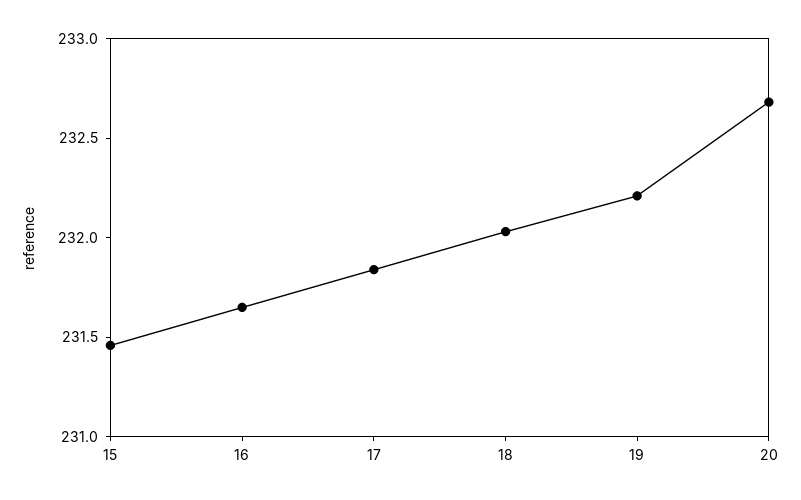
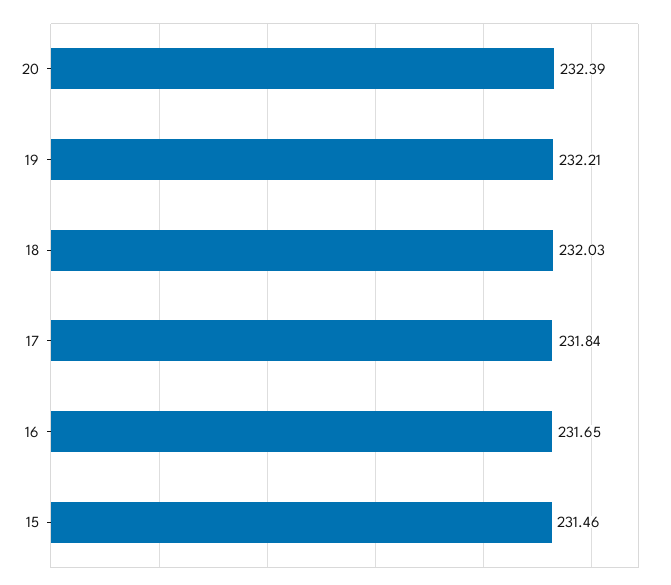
20: 232.7 -> 232.39

